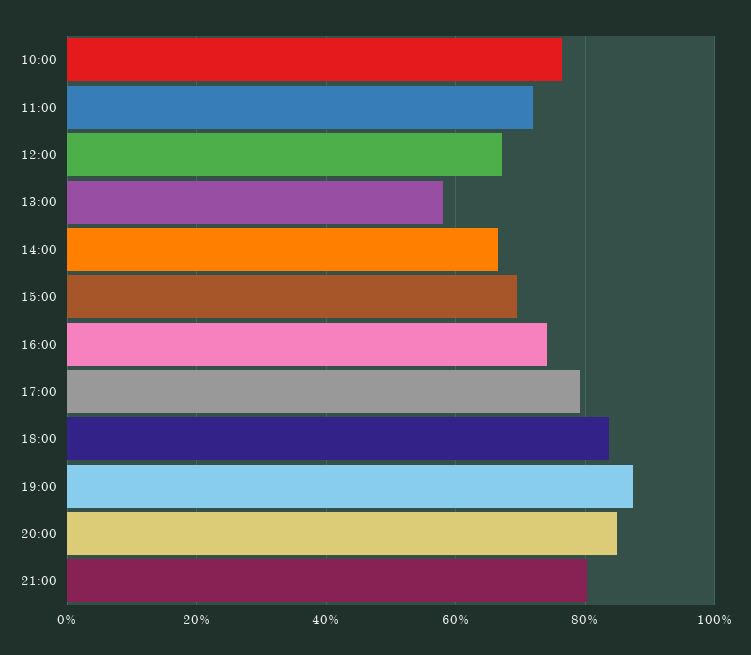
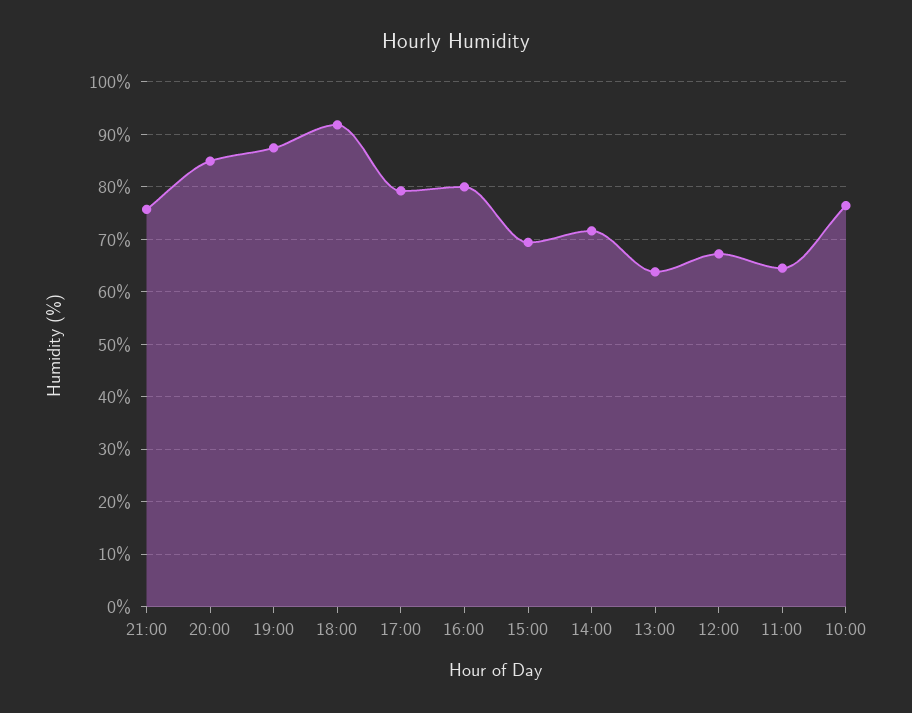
11:00: 72 -> 64
13:00: 58 -> 64
14:00: 66 -> 72
16:00: 74 -> 80
18:00: 84 -> 92
21:00: 80 -> 76

